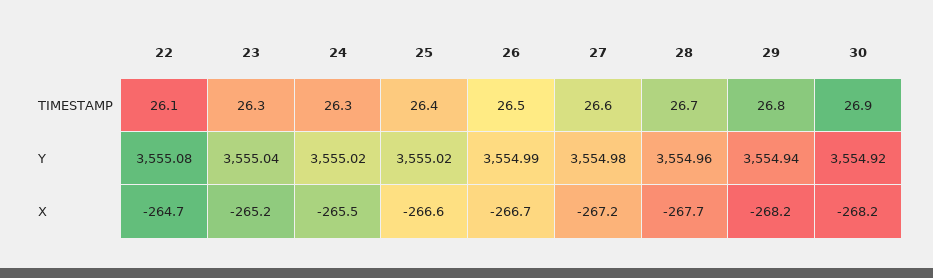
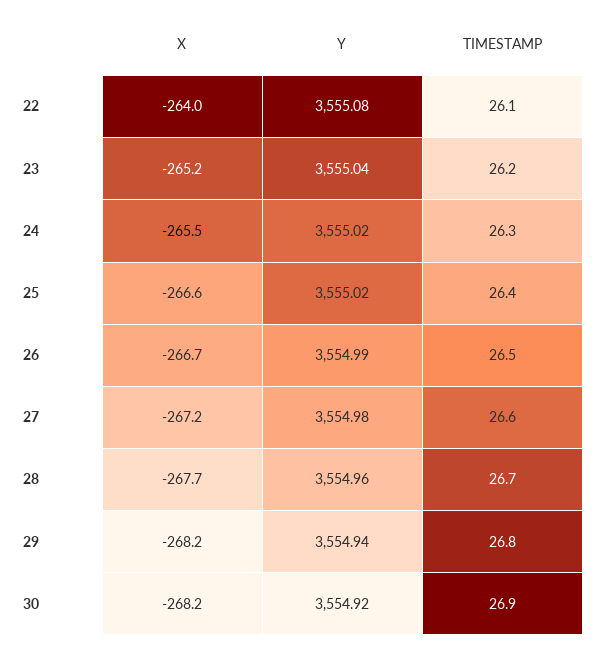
23, TIMESTAMP: 26.3 -> 26.2
22, X: -264.7 -> -264

